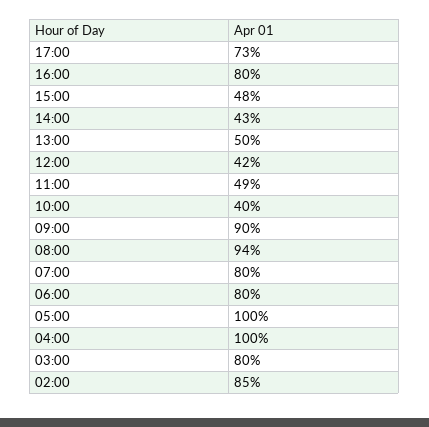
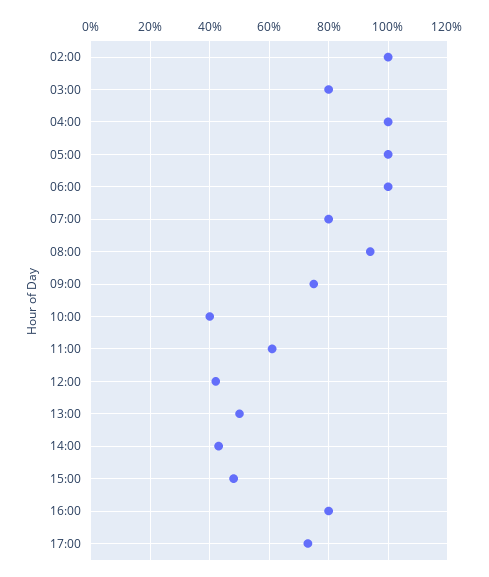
11:00: 49 -> 60
09:00: 90 -> 75
06:00: 80 -> 100
02:00: 85 -> 100

